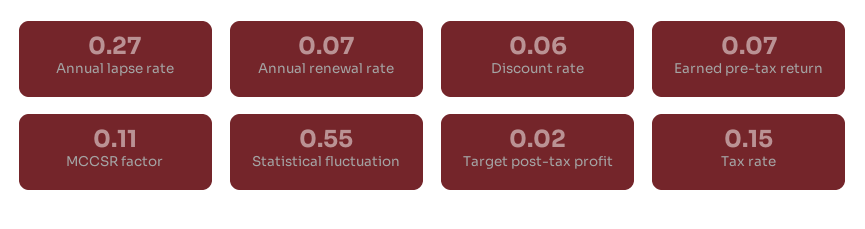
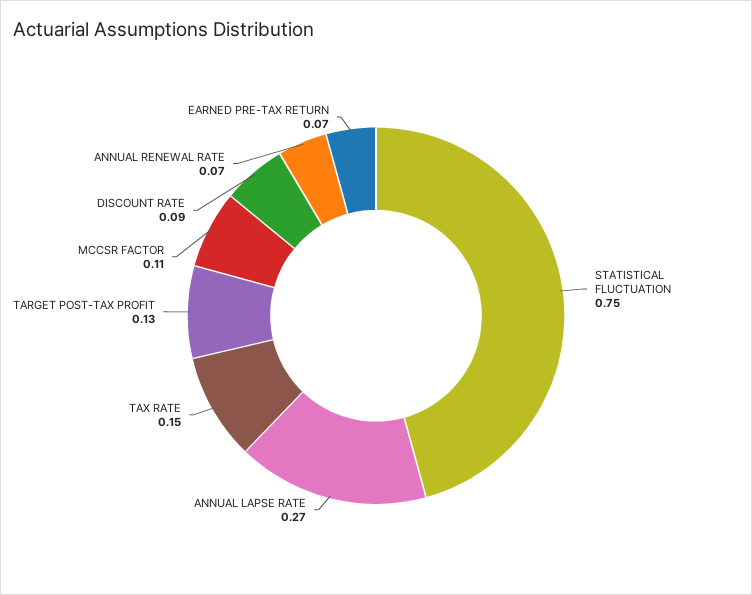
Discount rate: 0.06 -> 0.09
Statistical fluctuation: 0.55 -> 0.75
Target post-tax profit: 0.02 -> 0.13

